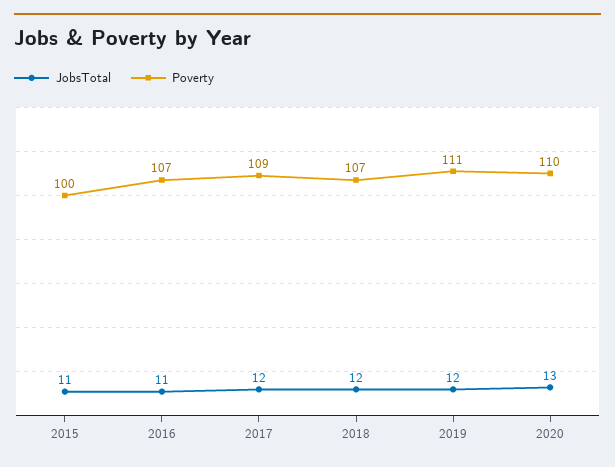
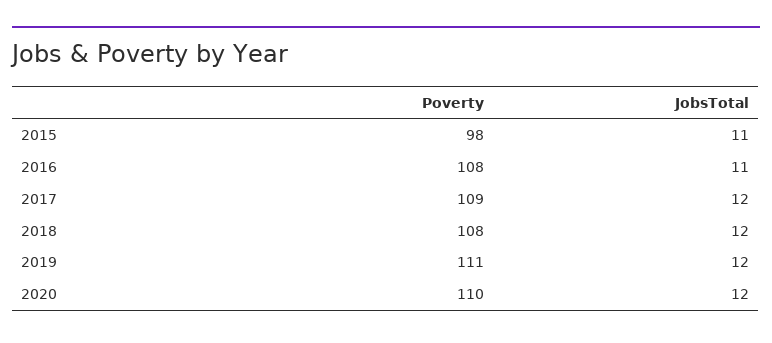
Poverty, 2015: 100 -> 98
Poverty, 2016: 107 -> 108
Poverty, 2018: 107 -> 108
JobsTotal, 2020: 13 -> 12

